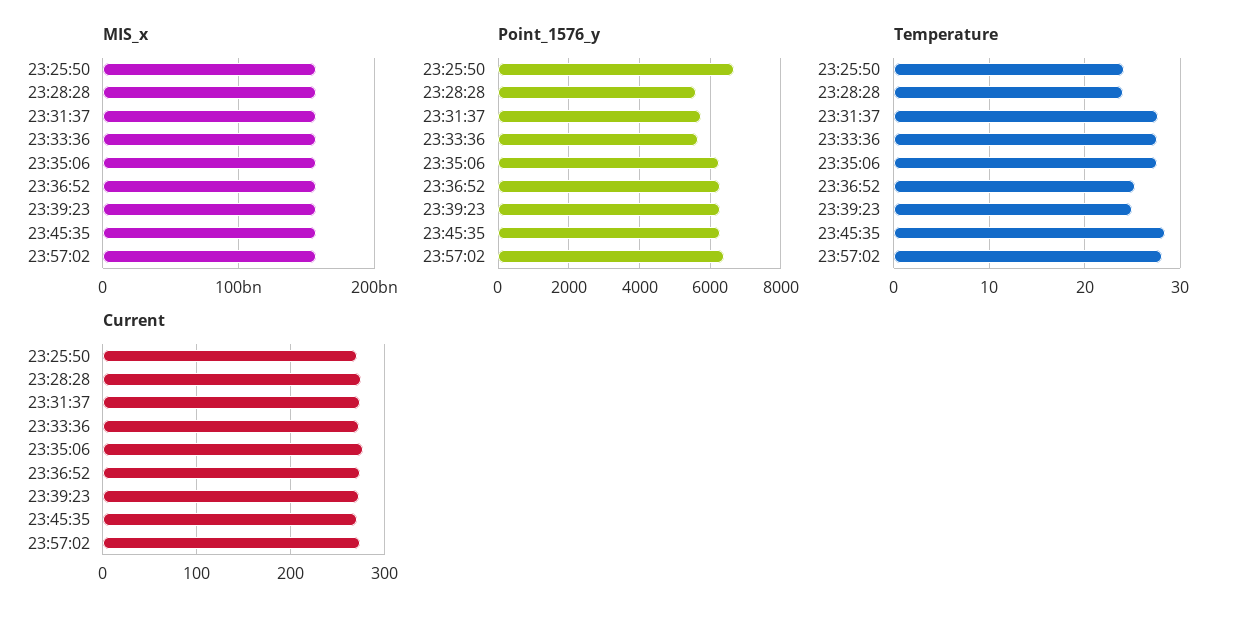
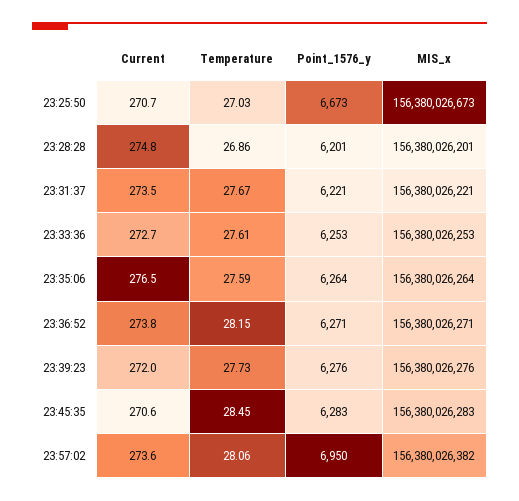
Point_1576_y, 23:28:28: 5600 -> 6201
Point_1576_y, 23:31:37: 5800 -> 6221
Point_1576_y, 23:33:36: 5600 -> 6253
Point_1576_y, 23:57:02: 6400 -> 6950
Temperature, 23:25:50: 24 -> 27.03
Temperature, 23:28:28: 24 -> 26.86
Temperature, 23:36:52: 25 -> 28.15
Temperature, 23:39:23: 25 -> 27.73

